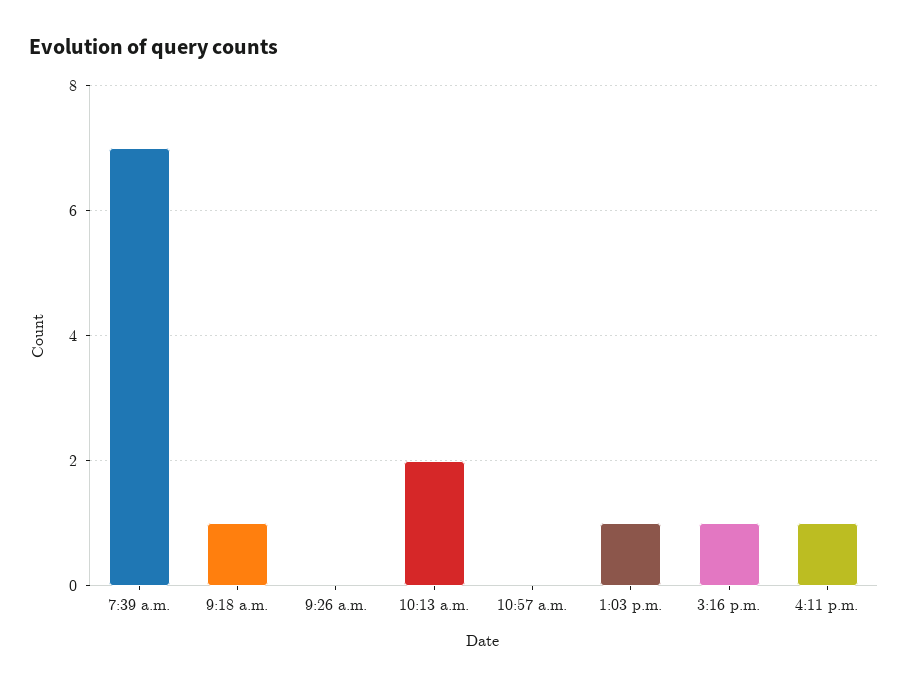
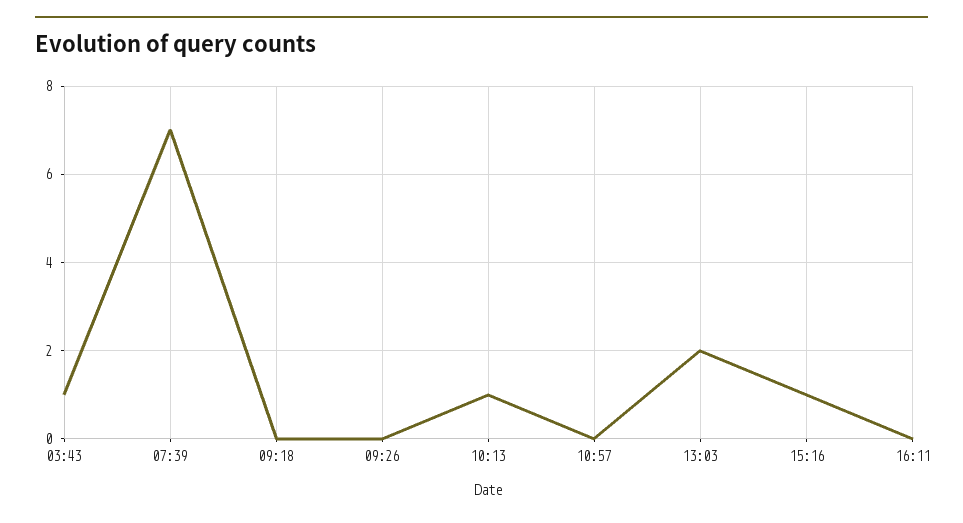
9:18 a.m.: 1 -> 0
10:13 a.m.: 2 -> 1
1:03 p.m.: 1 -> 2
4:11 p.m.: 1 -> 0
03:43: none -> 1

